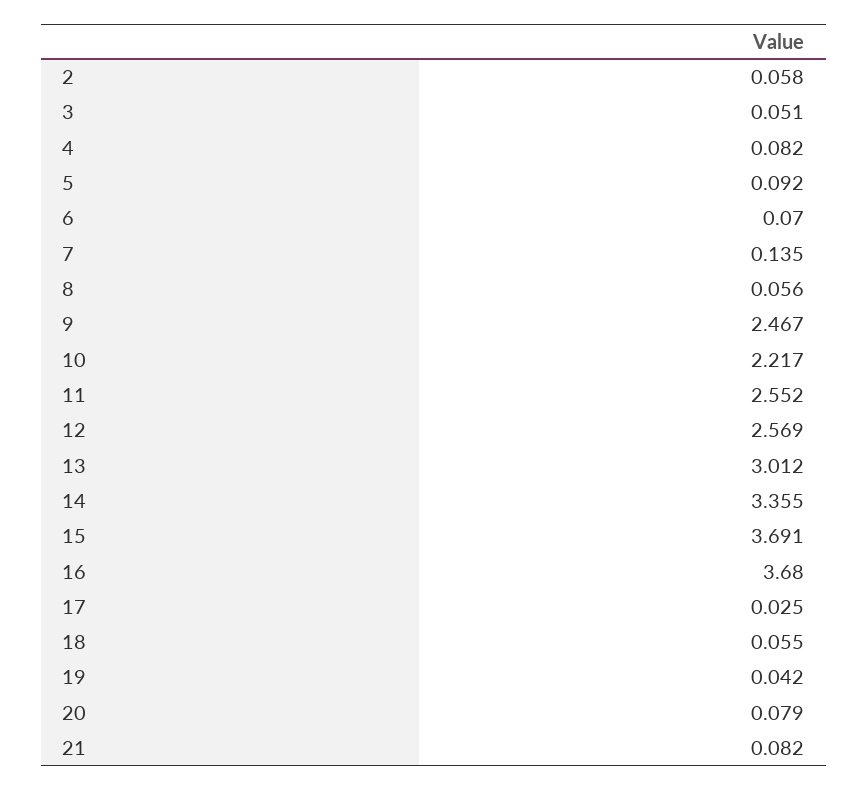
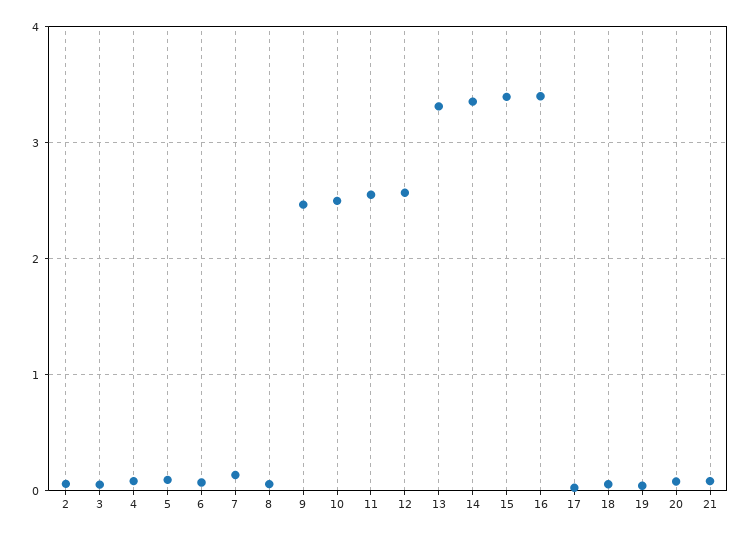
10: 2.217 -> 2.5
13: 3.012 -> 3.3
15: 3.691 -> 3.4
16: 3.68 -> 3.4

